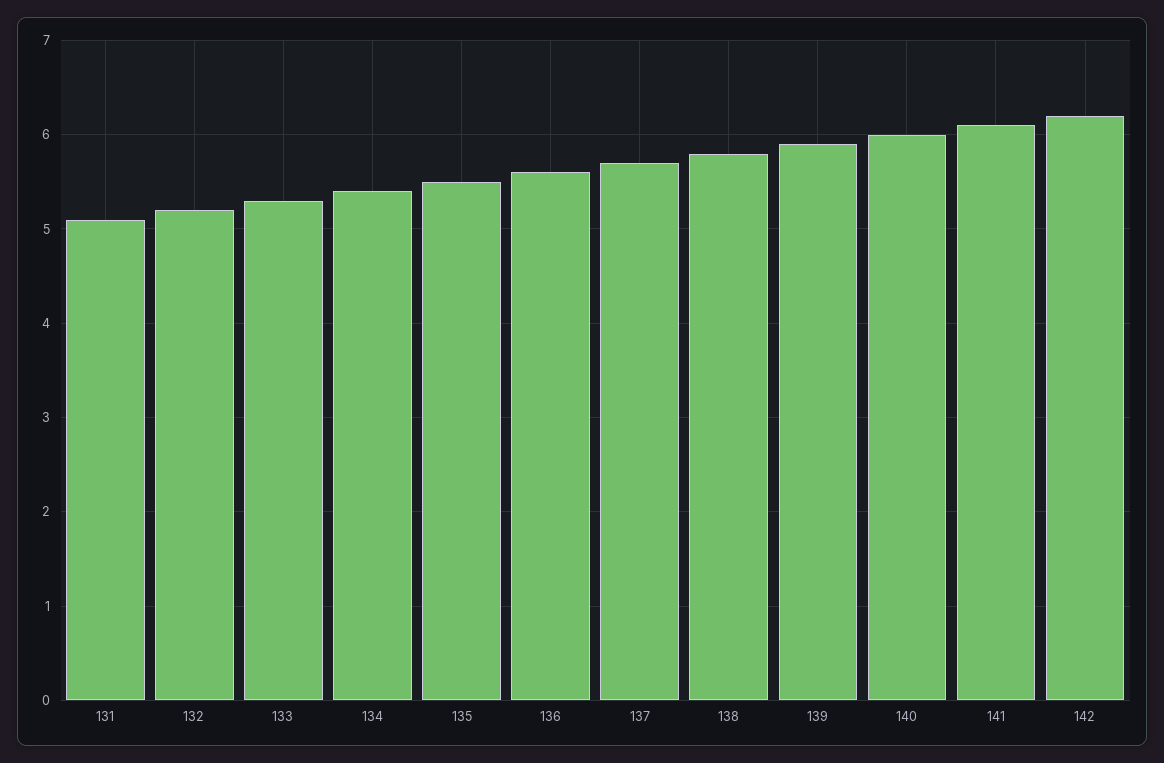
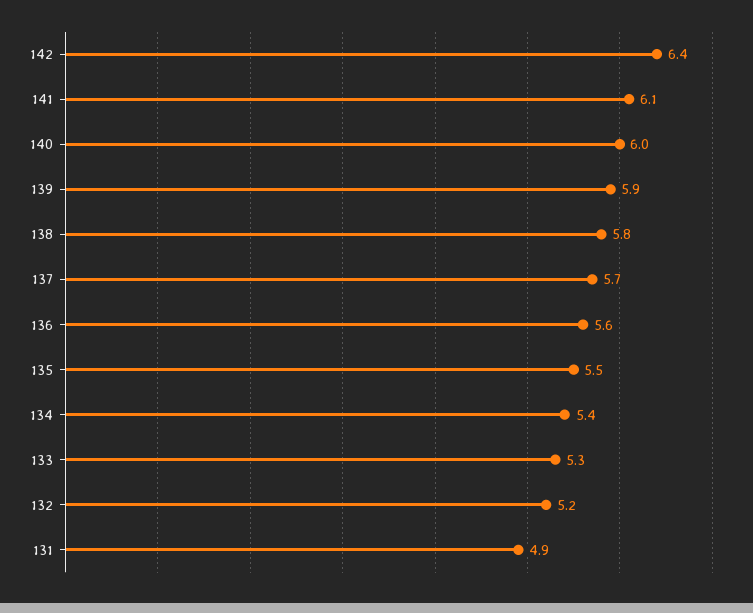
131: 5.1 -> 4.9
142: 6.2 -> 6.4

